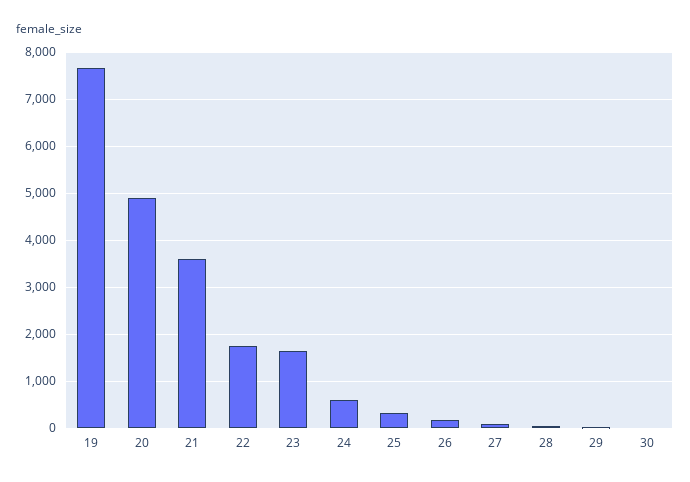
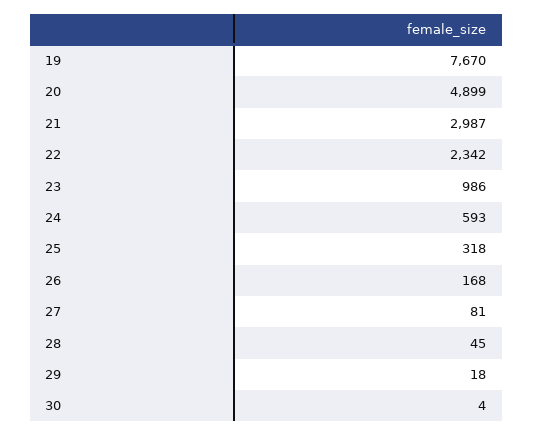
21: 3600 -> 2987
22: 1800 -> 2342
23: 1600 -> 986

